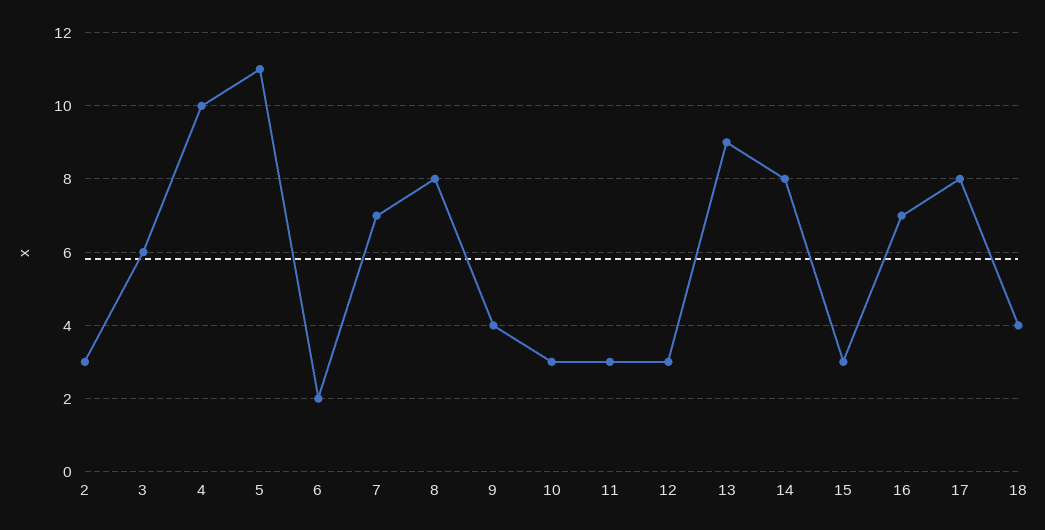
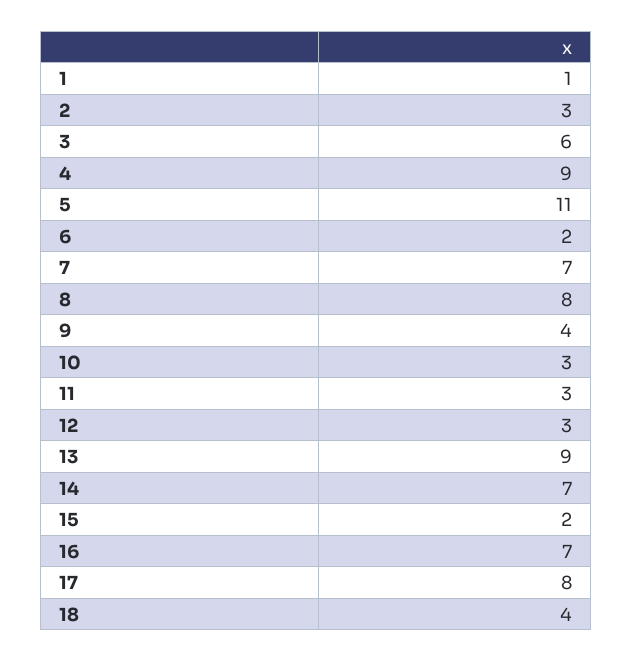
4: 10 -> 9
14: 8 -> 7
15: 3 -> 2
1: none -> 1

